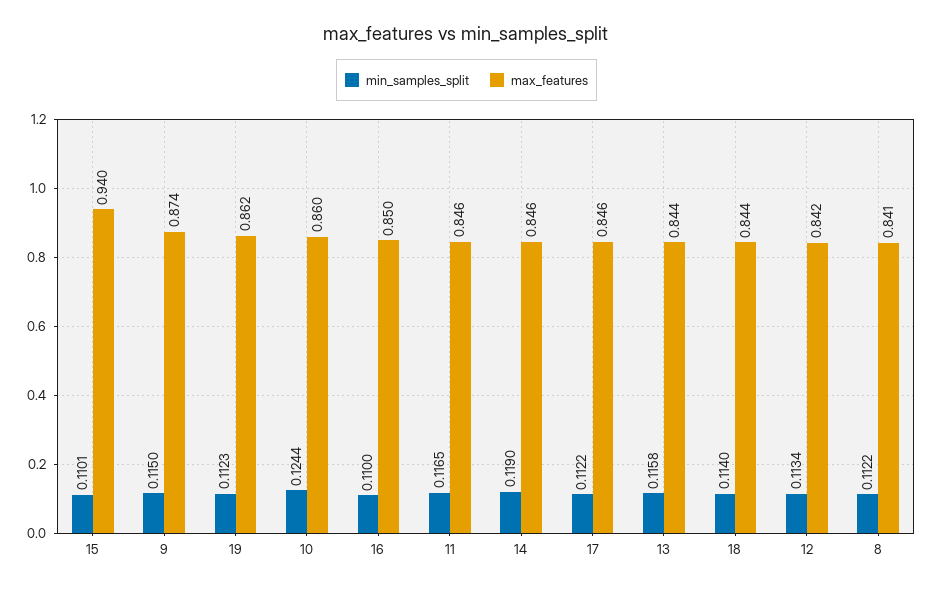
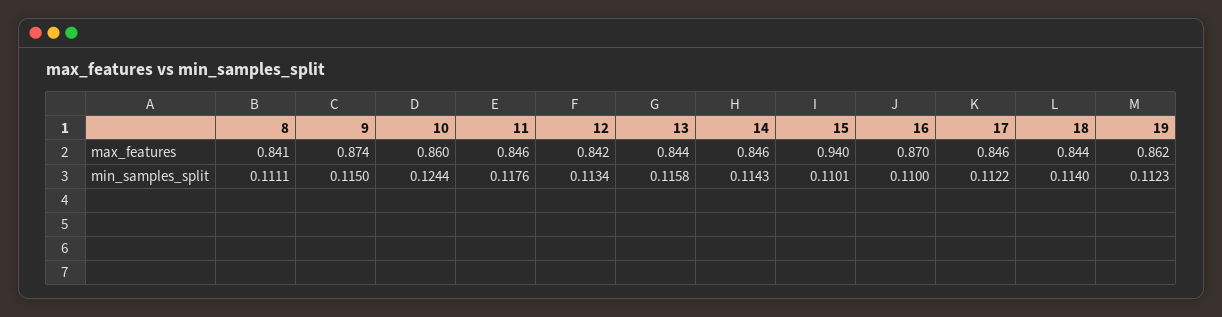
max_features, 16: 0.85 -> 0.87
min_samples_split, 11: 0.1165 -> 0.1176
min_samples_split, 14: 0.119 -> 0.1143
min_samples_split, 8: 0.1122 -> 0.1111

